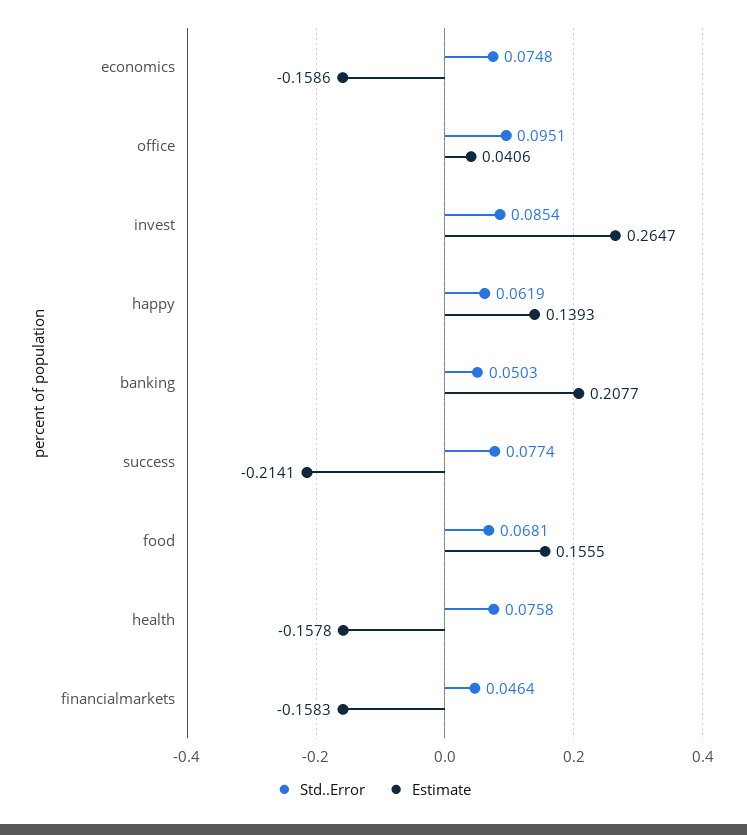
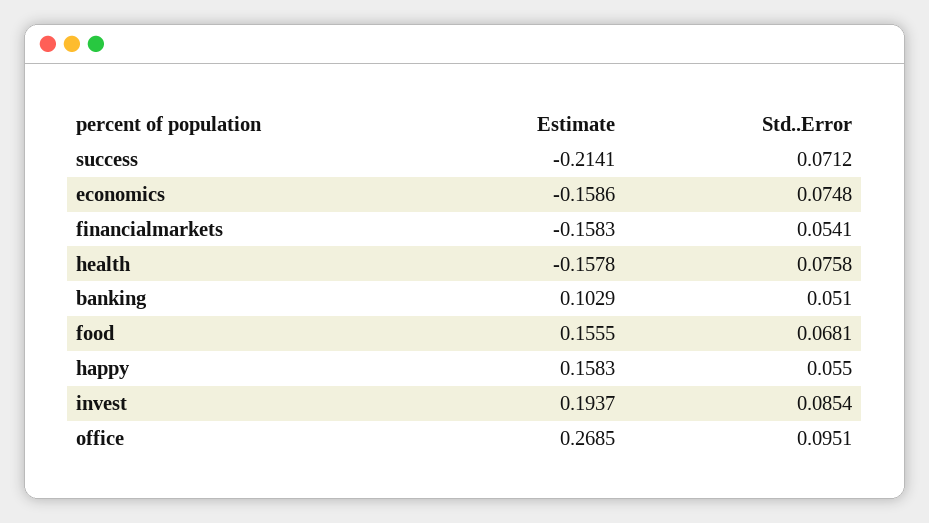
Estimate, office: 0.0406 -> 0.2685
Estimate, invest: 0.2647 -> 0.1937
Std..Error, happy: 0.0619 -> 0.055
Estimate, happy: 0.1393 -> 0.1583
Std..Error, banking: 0.0503 -> 0.051
Estimate, banking: 0.2077 -> 0.1029
Std..Error, success: 0.0774 -> 0.0712
Std..Error, financialmarkets: 0.0464 -> 0.0541

